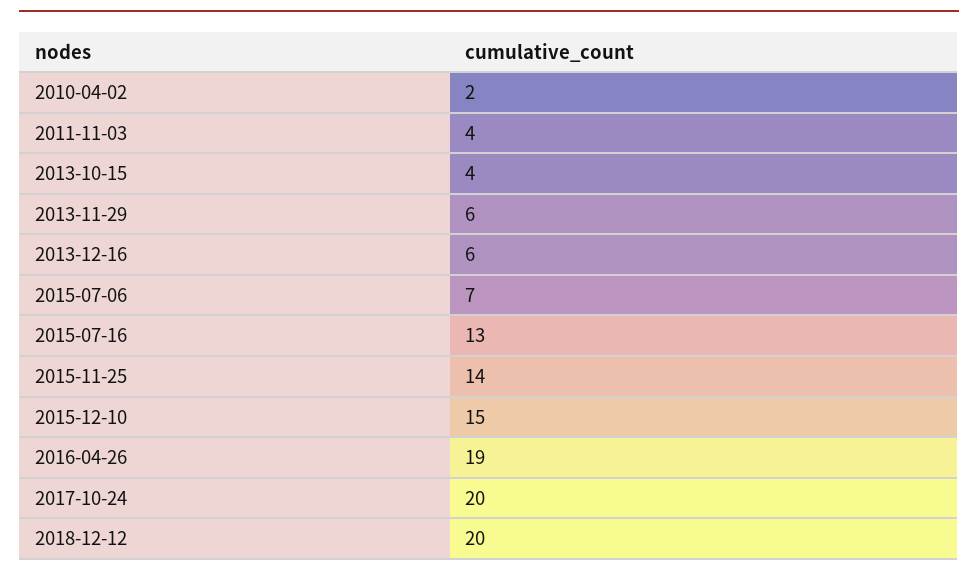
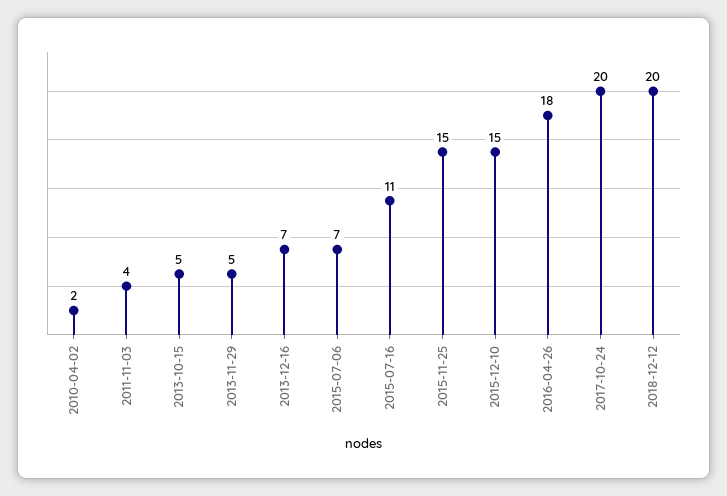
2013-10-15: 4 -> 5
2013-11-29: 6 -> 5
2013-12-16: 6 -> 7
2015-07-16: 13 -> 11
2015-11-25: 14 -> 15
2016-04-26: 19 -> 18

